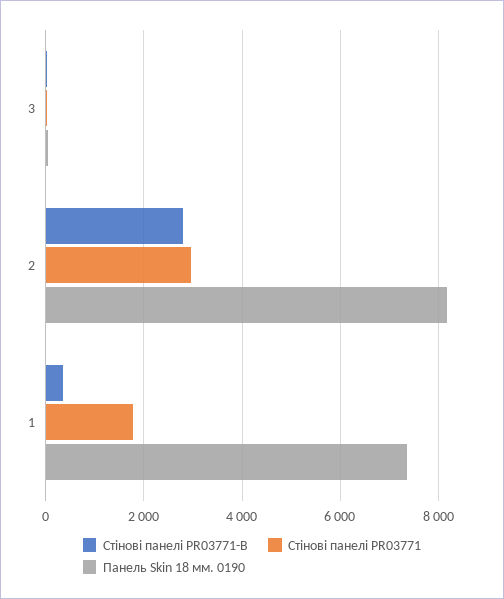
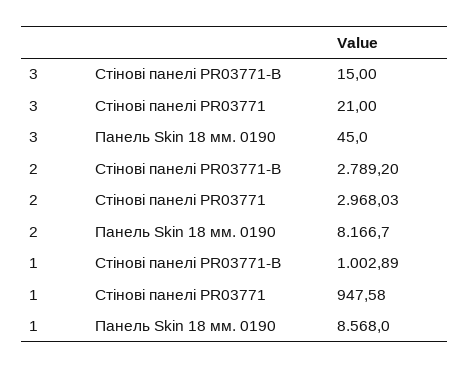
Стінові панелі PR03771-B, 1: 400 -> 1002.89
Стінові панелі PR03771, 1: 1800 -> 947.58
Панель Skin 18 мм. 0190, 1: 7400 -> 8568

